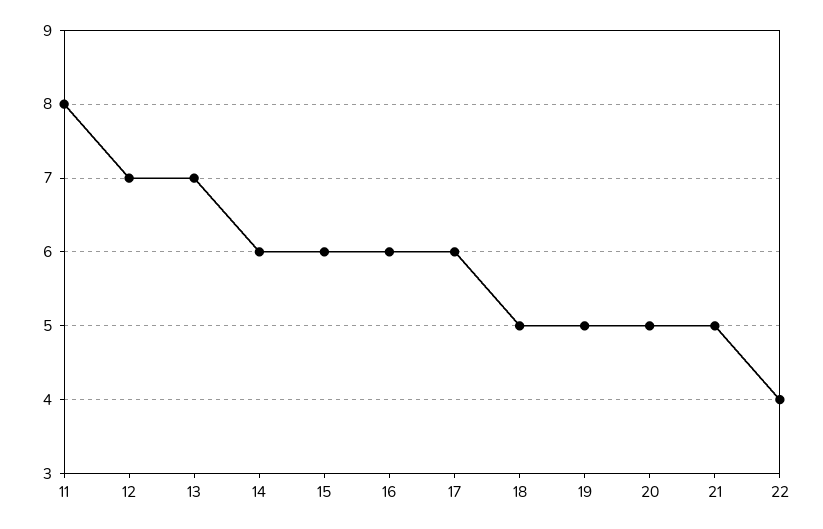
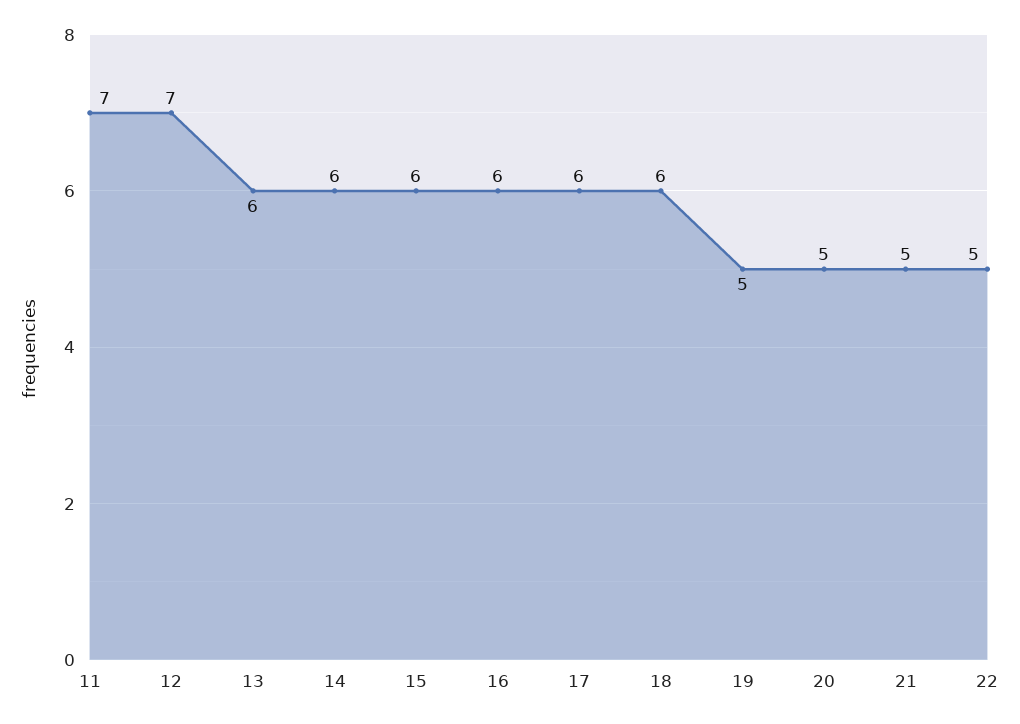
11: 8 -> 7
13: 7 -> 6
18: 5 -> 6
22: 4 -> 5

